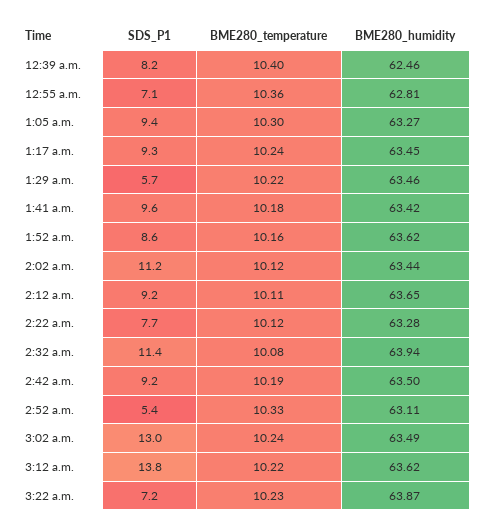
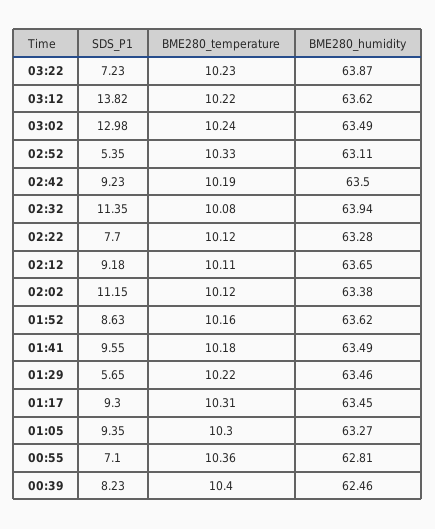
BME280_temperature, 1:17 a.m.: 10.24 -> 10.31
BME280_humidity, 1:41 a.m.: 63.42 -> 63.49
BME280_humidity, 2:02 a.m.: 63.44 -> 63.38

